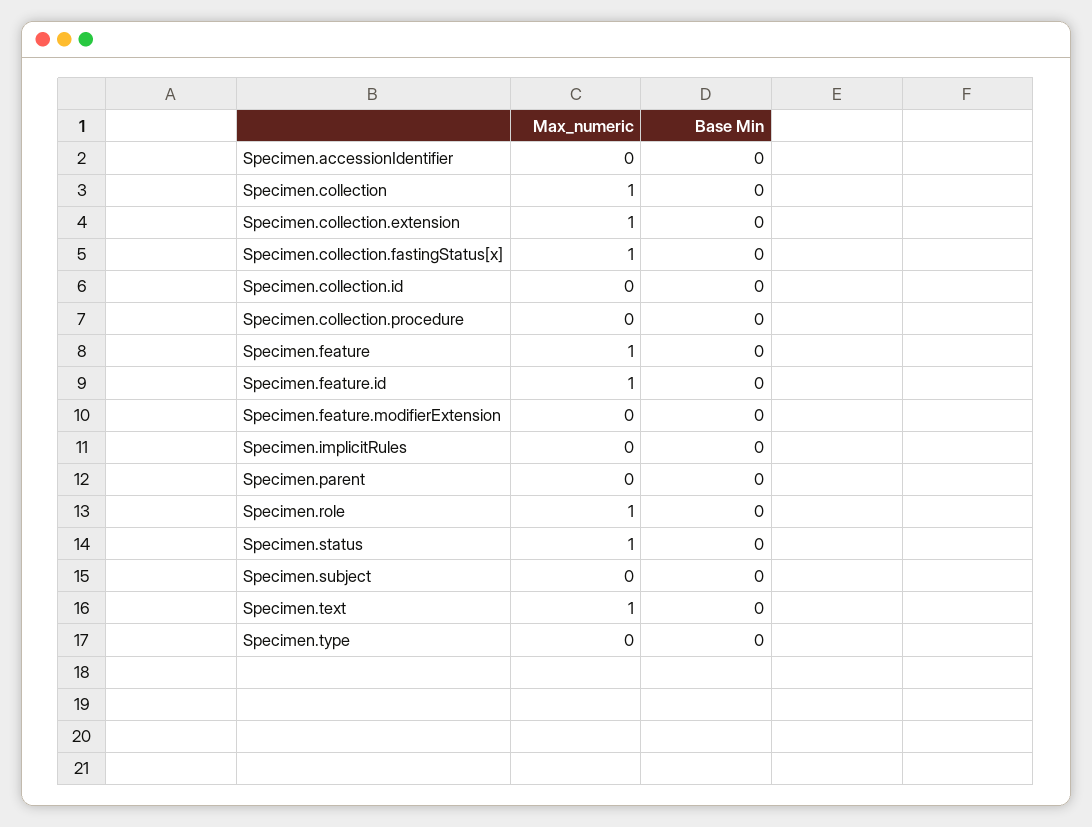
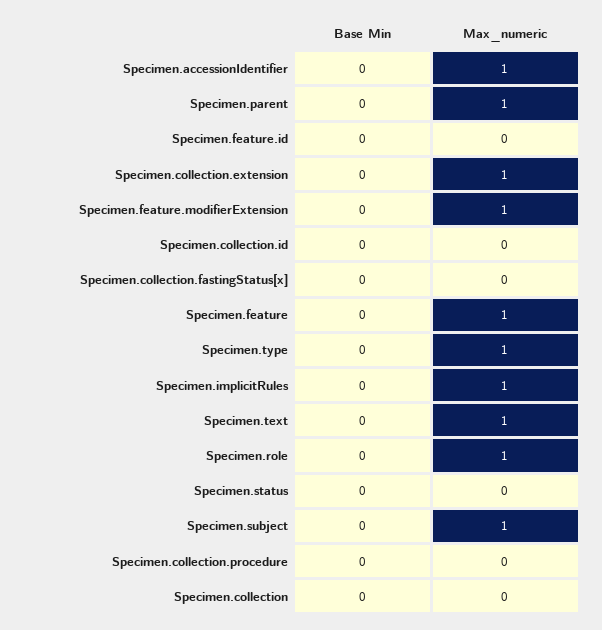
Max_numeric, Specimen.accessionIdentifier: 0 -> 1
Max_numeric, Specimen.collection: 1 -> 0
Max_numeric, Specimen.collection.fastingStatus[x]: 1 -> 0
Max_numeric, Specimen.feature.id: 1 -> 0
Max_numeric, Specimen.feature.modifierExtension: 0 -> 1
Max_numeric, Specimen.implicitRules: 0 -> 1
Max_numeric, Specimen.parent: 0 -> 1
Max_numeric, Specimen.status: 1 -> 0
Max_numeric, Specimen.subject: 0 -> 1
Max_numeric, Specimen.type: 0 -> 1

